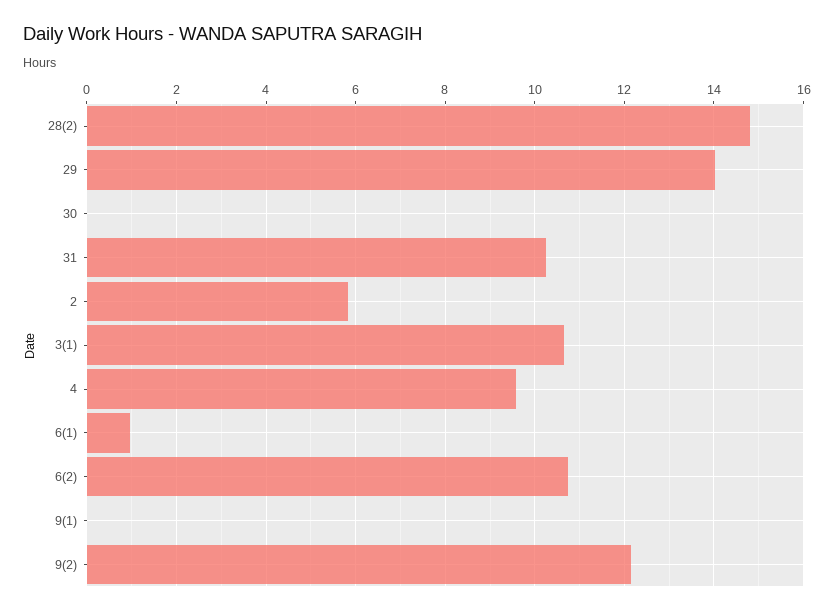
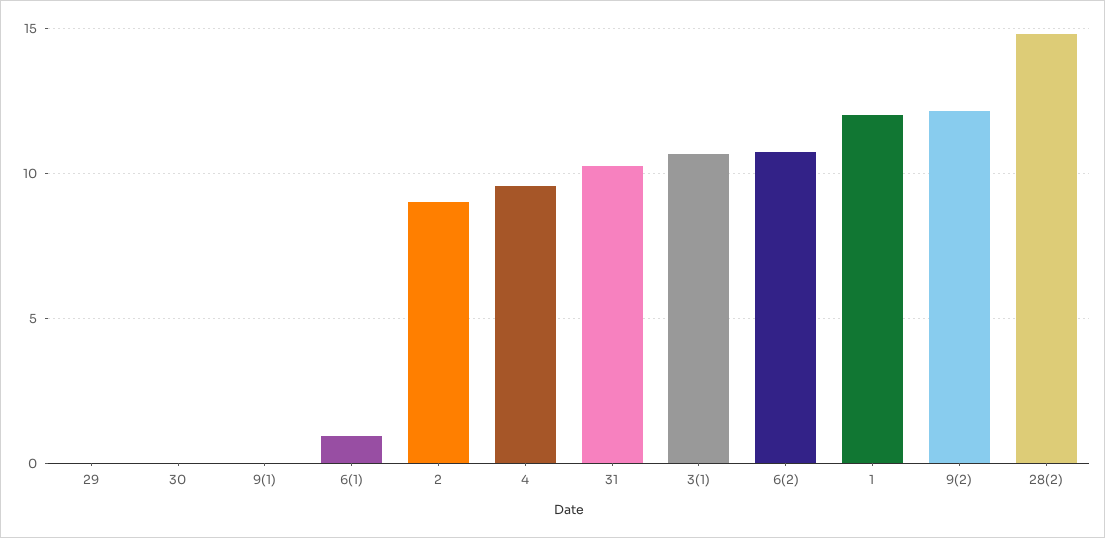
29: 14 -> 0
2: 5.8 -> 9
1: none -> 12

